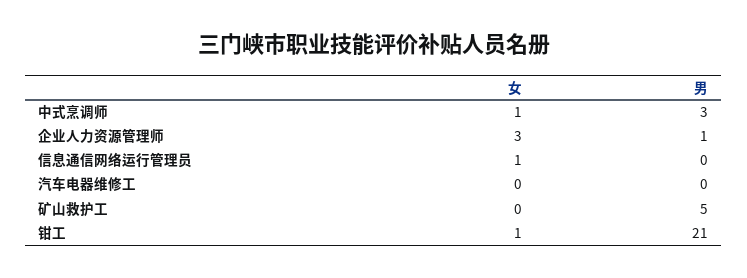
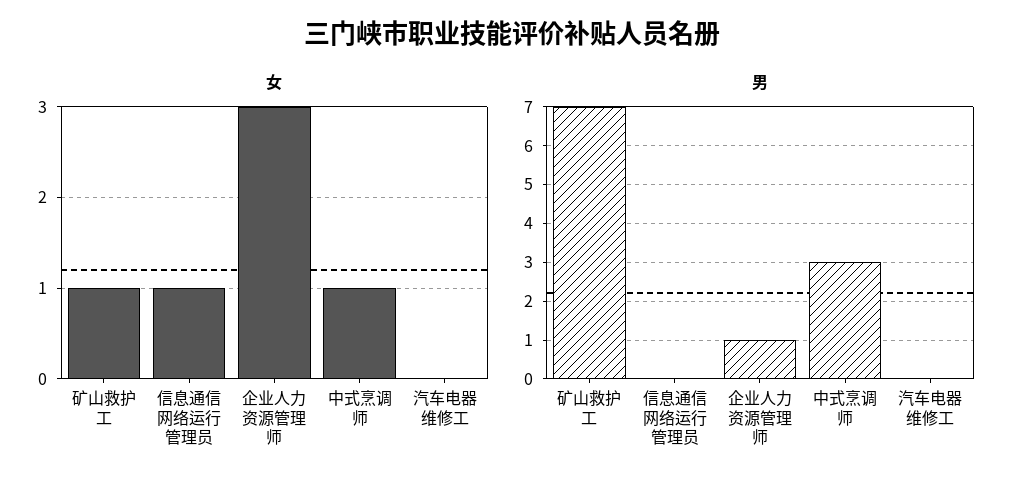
女, 矿山救护工: 0 -> 1
男, 矿山救护工: 5 -> 7
女, 钳工: 1 -> none
男, 钳工: 21 -> none

